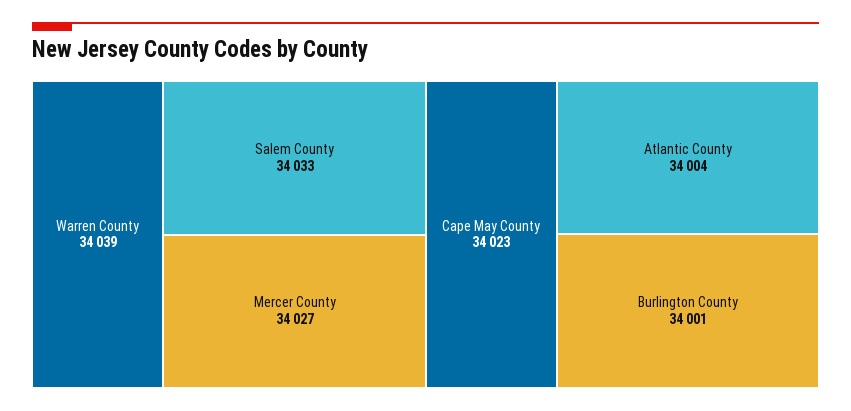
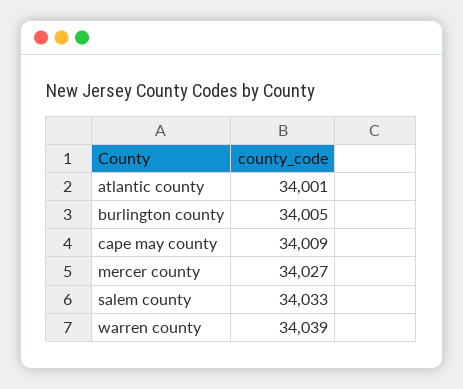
Cape May County: 34023 -> 34009
Atlantic County: 34004 -> 34001
Burlington County: 34001 -> 34005

